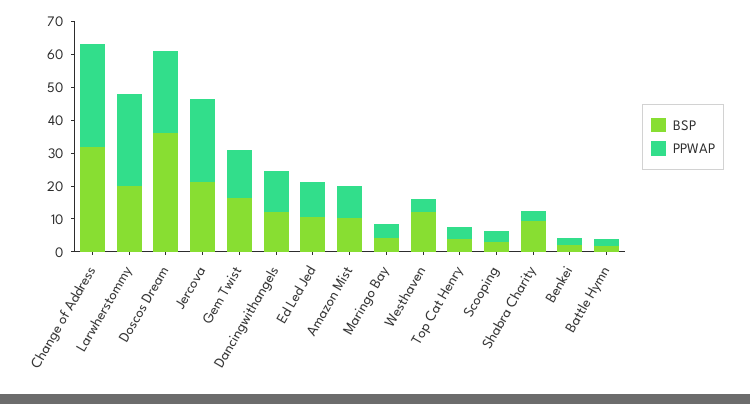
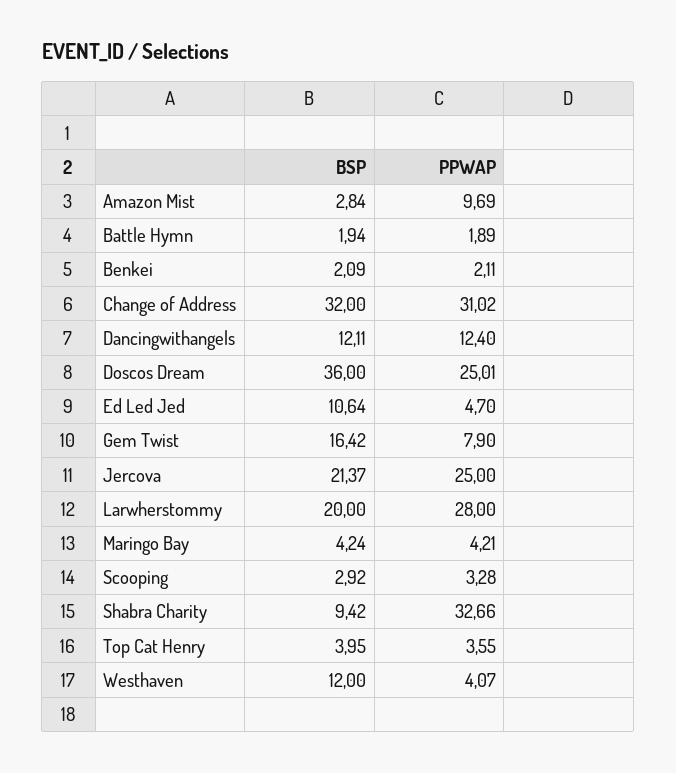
PPWAP, Gem Twist: 15 -> 7.9
PPWAP, Ed Led Jed: 10 -> 4.7
BSP, Amazon Mist: 10 -> 2.84
PPWAP, Shabra Charity: 2.5 -> 32.66

